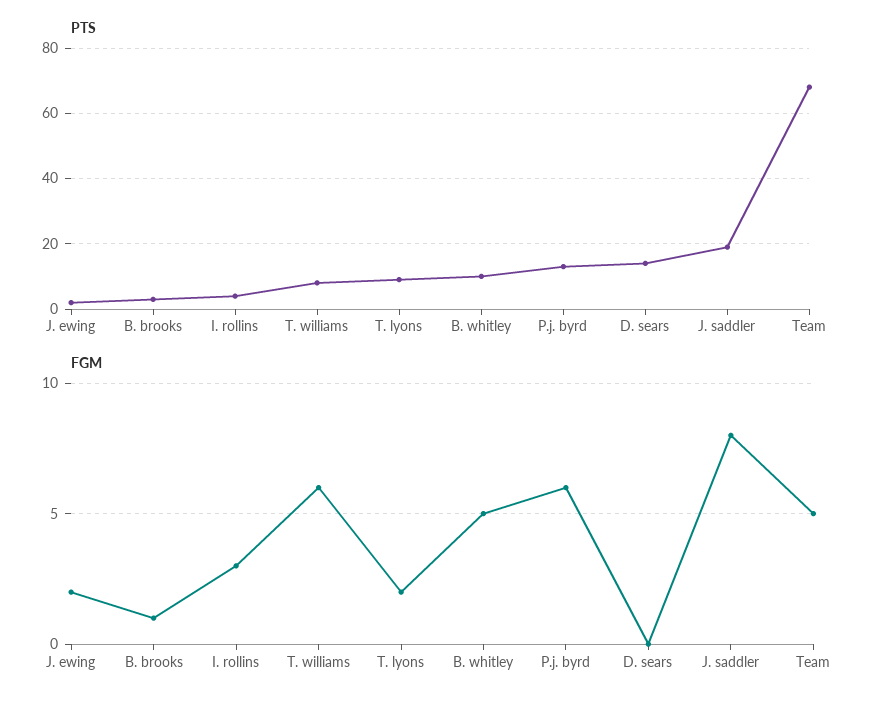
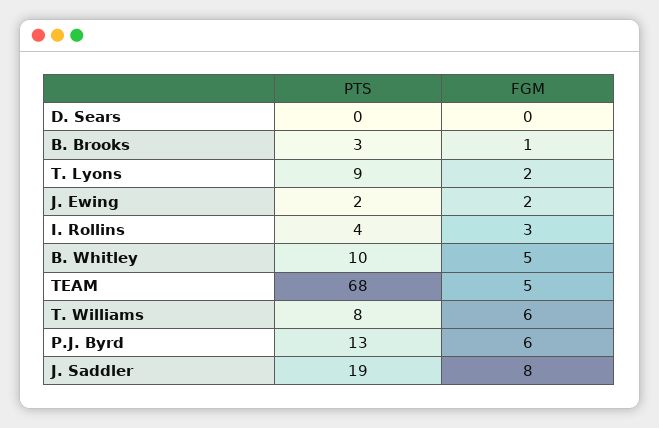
PTS, D. sears: 15 -> 0

